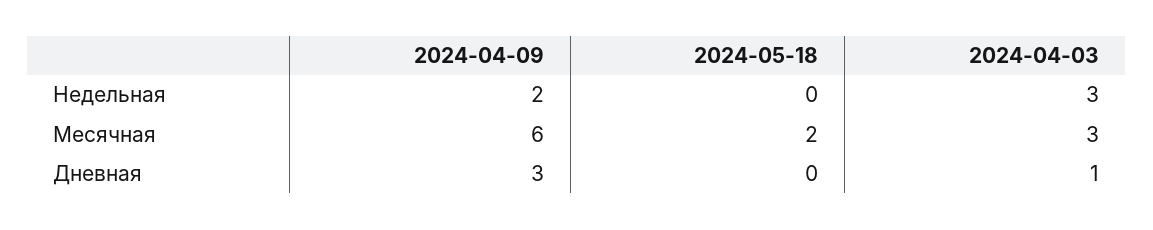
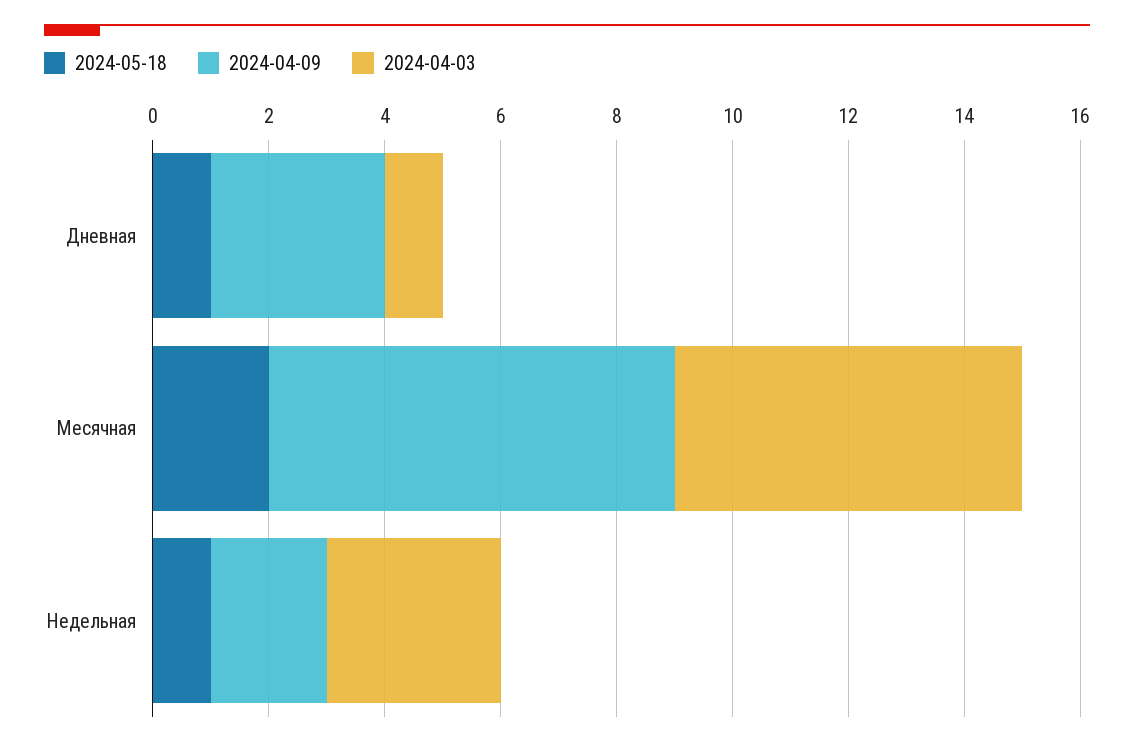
2024-05-18, Недельная: 0 -> 1
2024-04-09, Месячная: 6 -> 7
2024-04-03, Месячная: 3 -> 6
2024-05-18, Дневная: 0 -> 1

